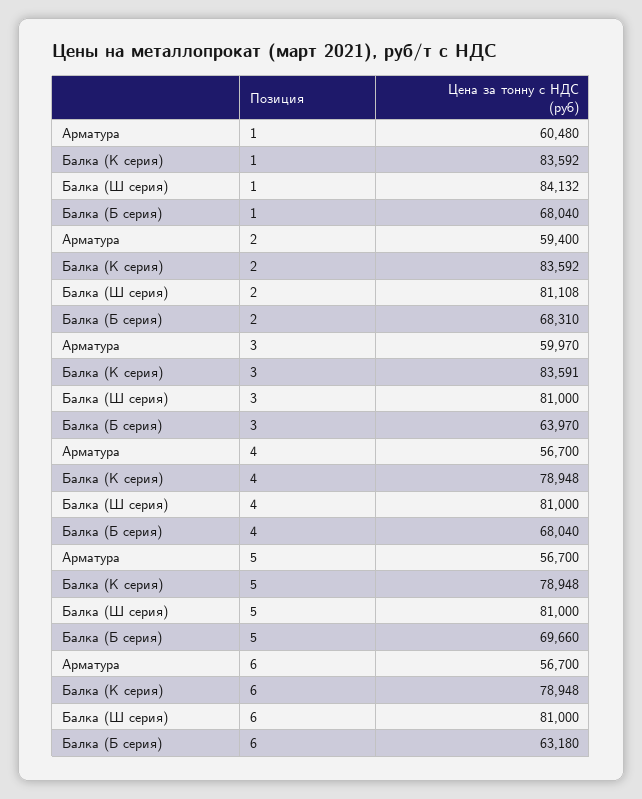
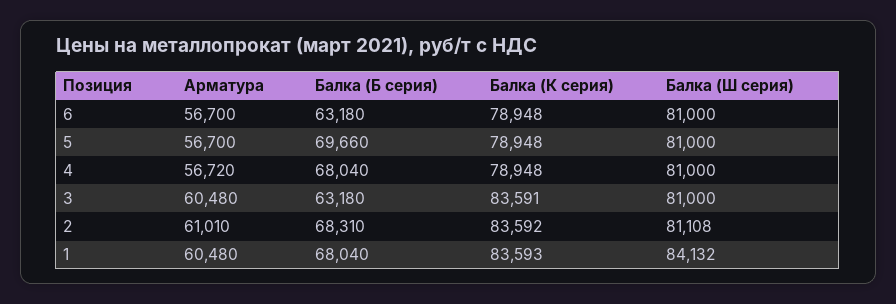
Балка (К серия), 1: 83592 -> 83593
Арматура, 2: 59400 -> 61010
Арматура, 3: 59970 -> 60480
Балка (Б серия), 3: 63970 -> 63180
Арматура, 4: 56700 -> 56720

